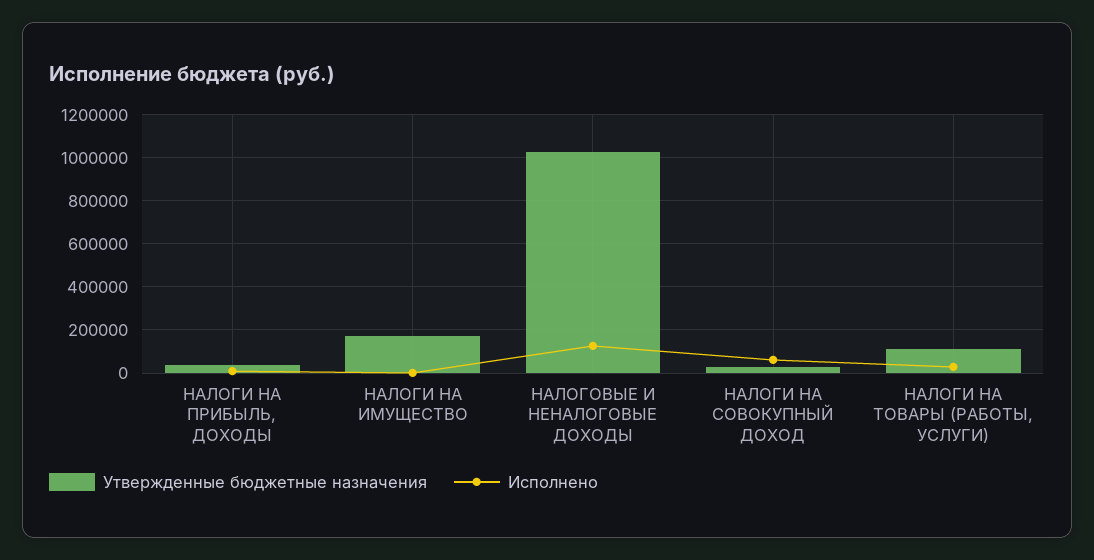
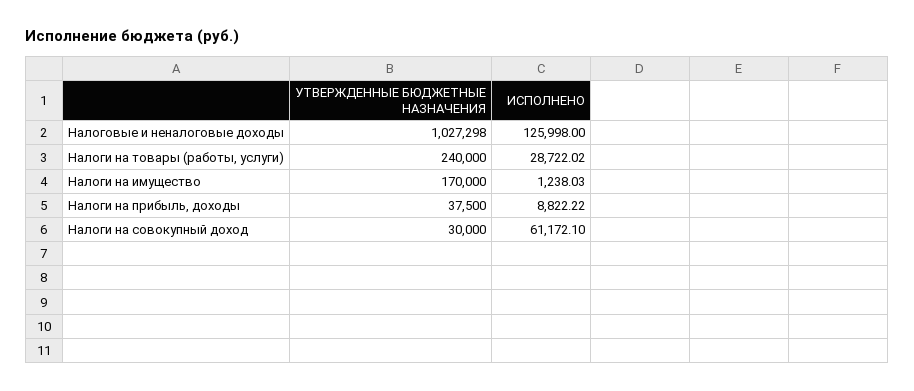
Утвержденные бюджетные назначения, НАЛОГИ НА ТОВАРЫ (РАБОТЫ, УСЛУГИ): 100000 -> 240000

